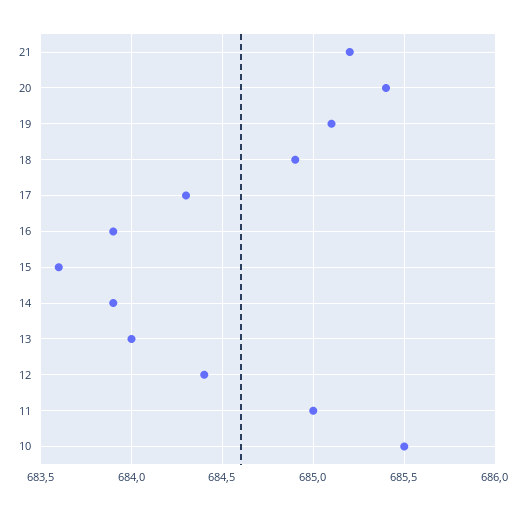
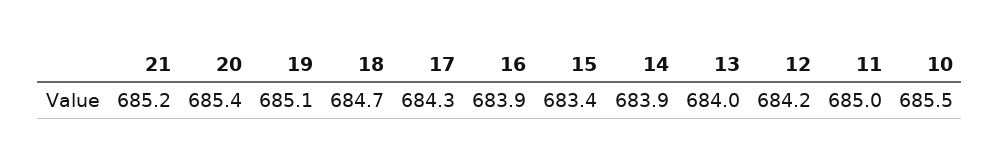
18: 684.9 -> 684.7
15: 683.6 -> 683.4
12: 684.4 -> 684.2

